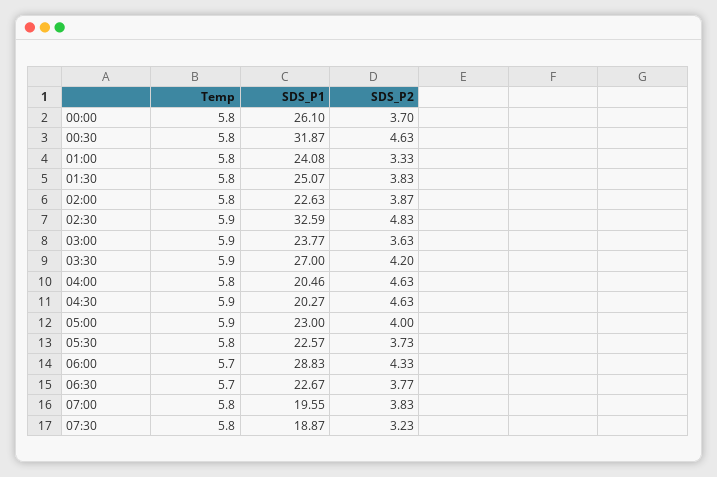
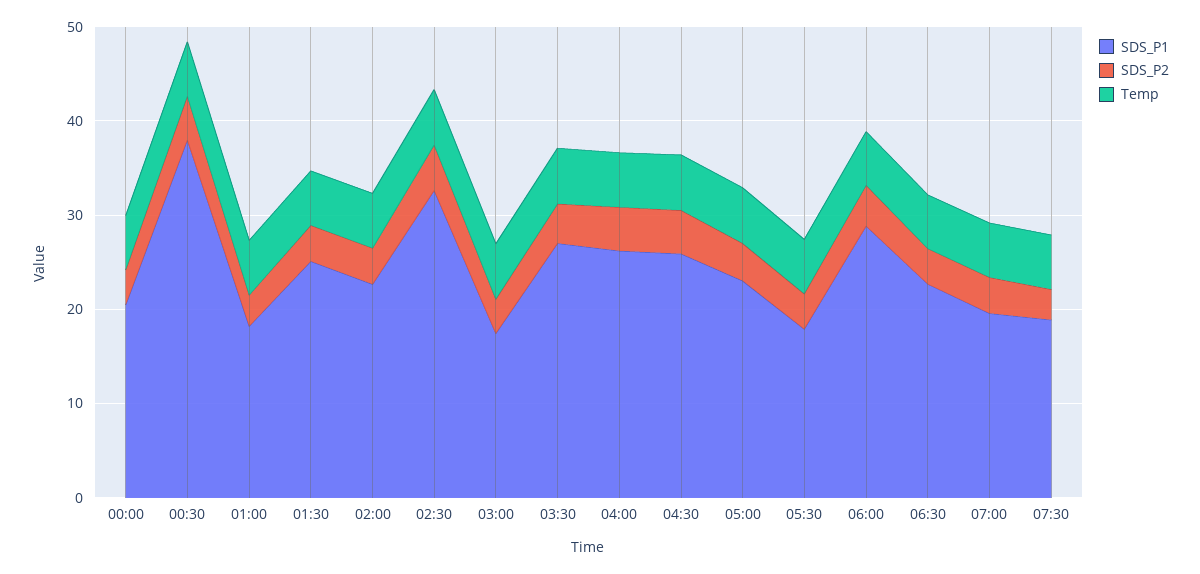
SDS_P1, 00:00: 26.1 -> 20
SDS_P1, 00:30: 31.87 -> 38
SDS_P1, 01:00: 24.08 -> 18
SDS_P1, 03:00: 23.77 -> 18
SDS_P1, 04:00: 20.46 -> 26
SDS_P1, 04:30: 20.27 -> 26
SDS_P1, 05:30: 22.57 -> 18

